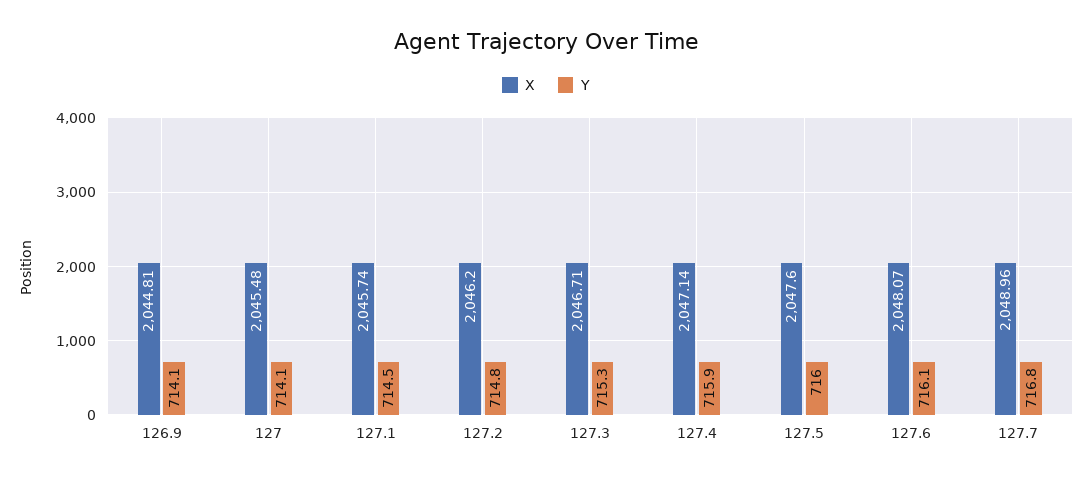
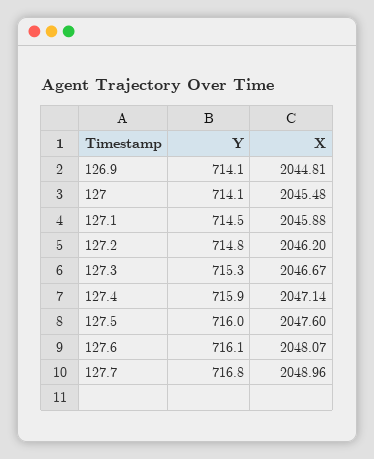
X, 127.1: 2045.74 -> 2045.88
X, 127.3: 2046.71 -> 2046.67

